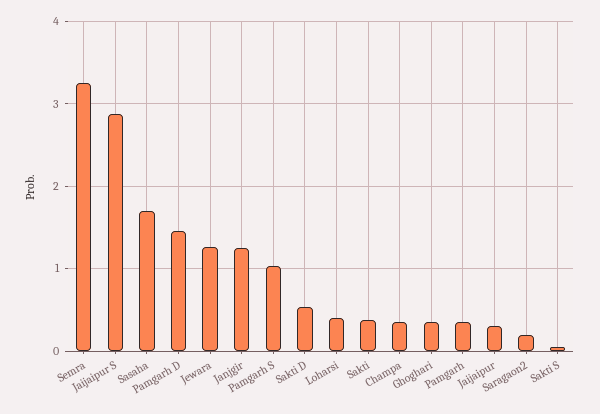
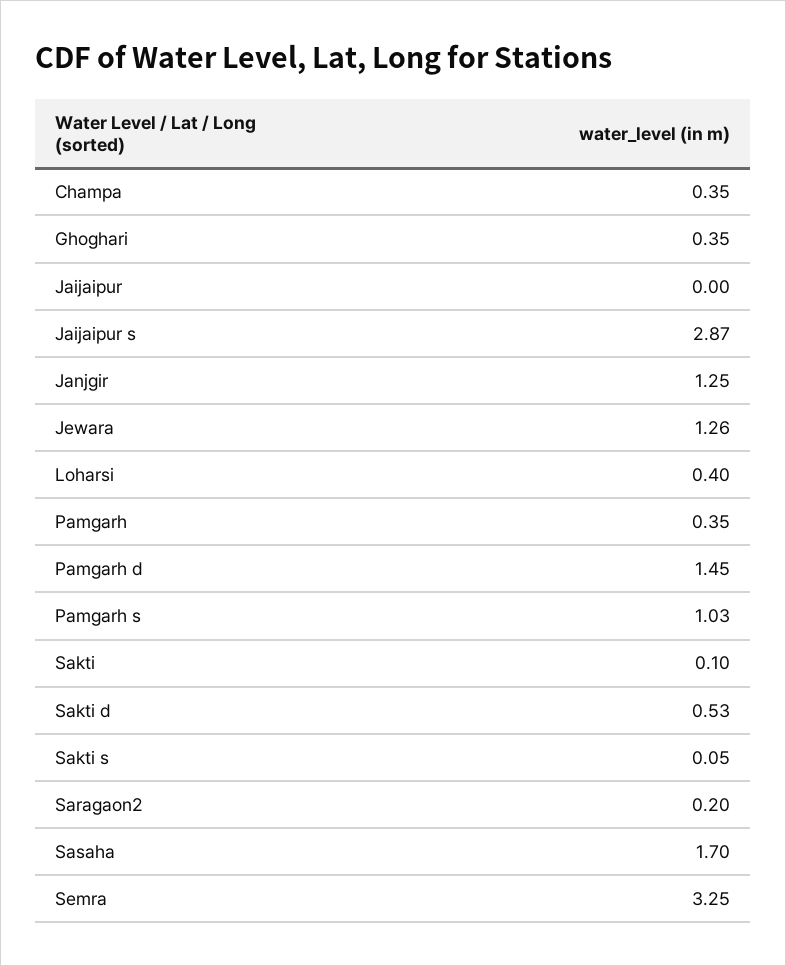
Sakti: 0.4 -> 0.1
Jaijaipur: 0.3 -> 0

